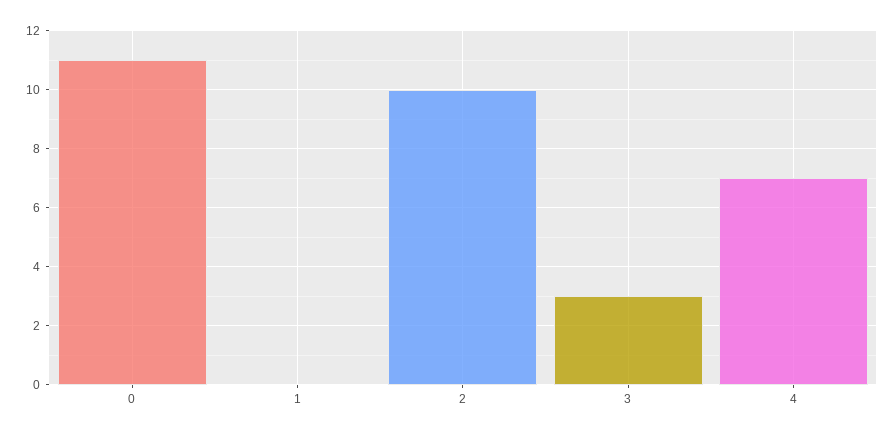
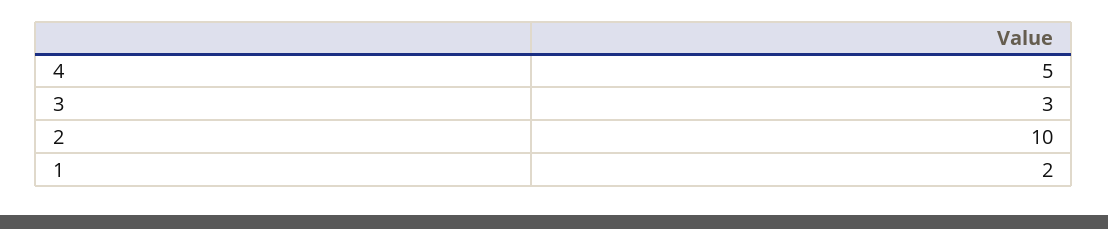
0: 11 -> none
1: 0 -> 2
4: 7 -> 5

